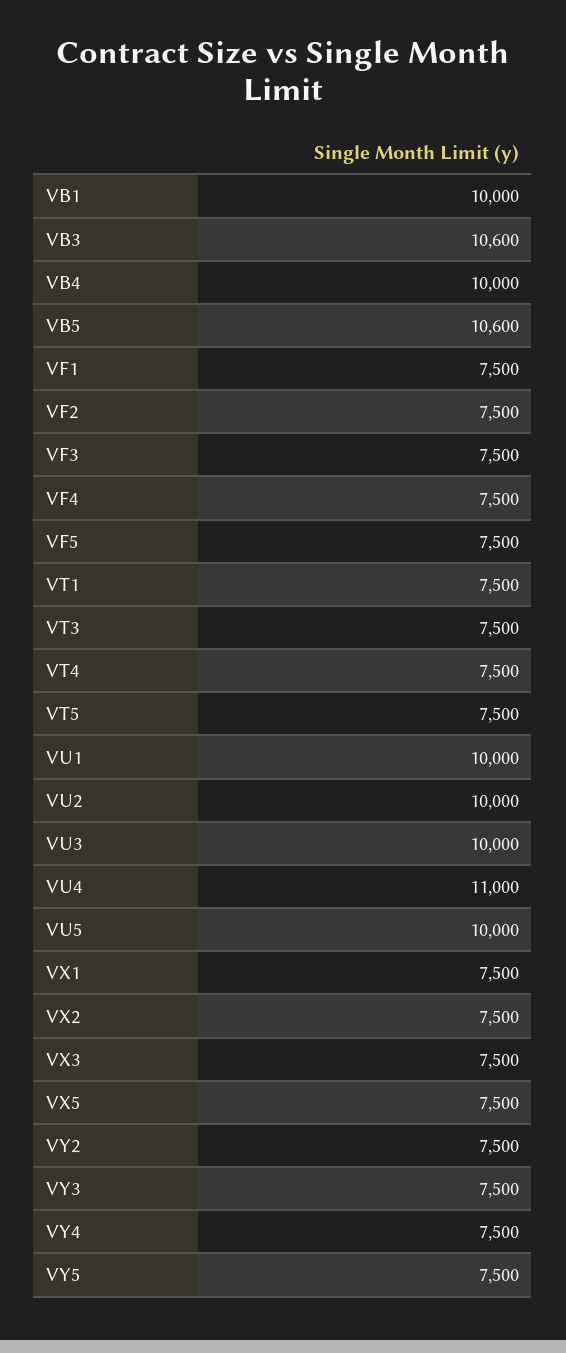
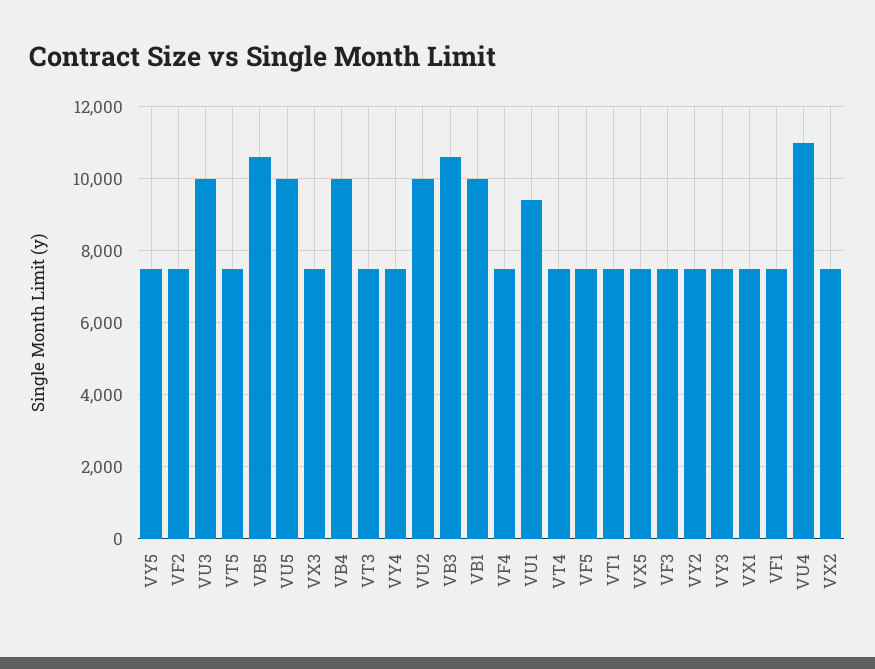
VU1: 10000 -> 9400

